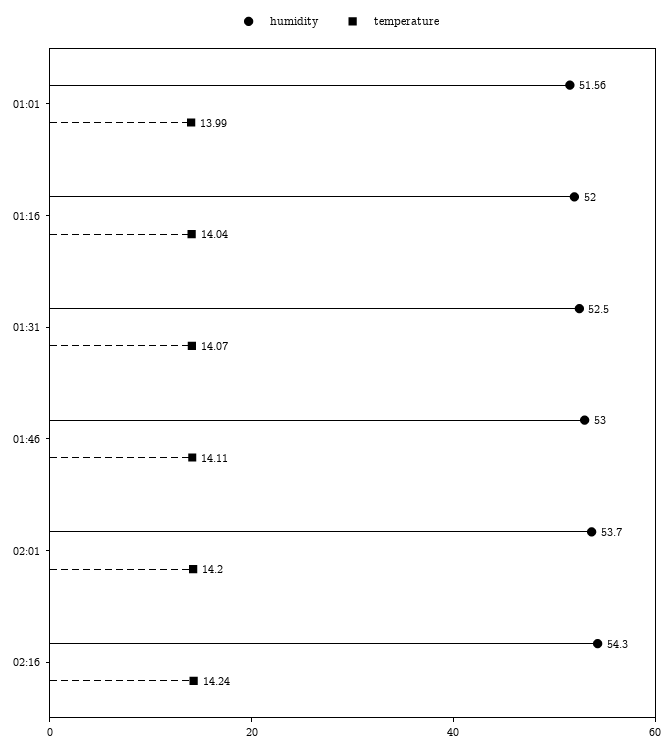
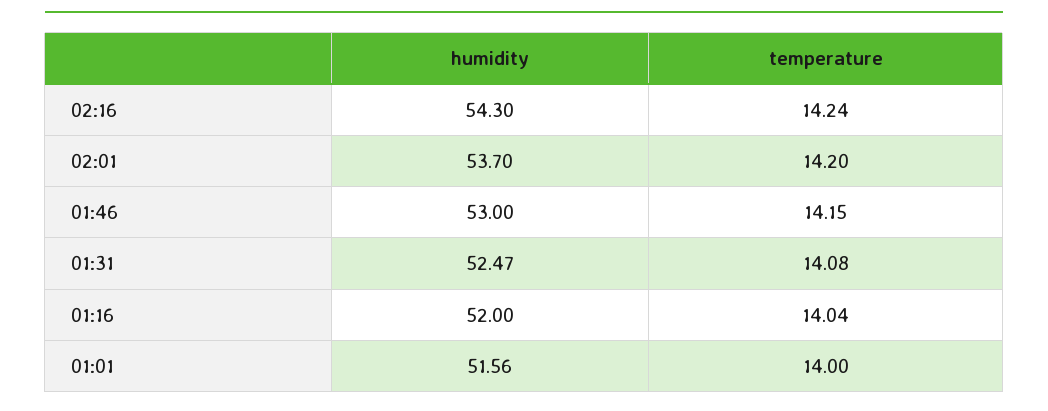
temperature, 01:01: 13.99 -> 14
humidity, 01:31: 52.5 -> 52.47
temperature, 01:31: 14.07 -> 14.08
temperature, 01:46: 14.11 -> 14.15

